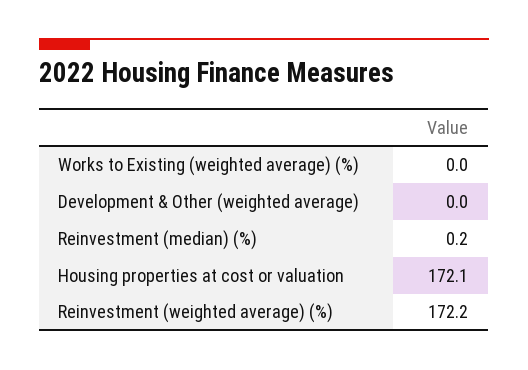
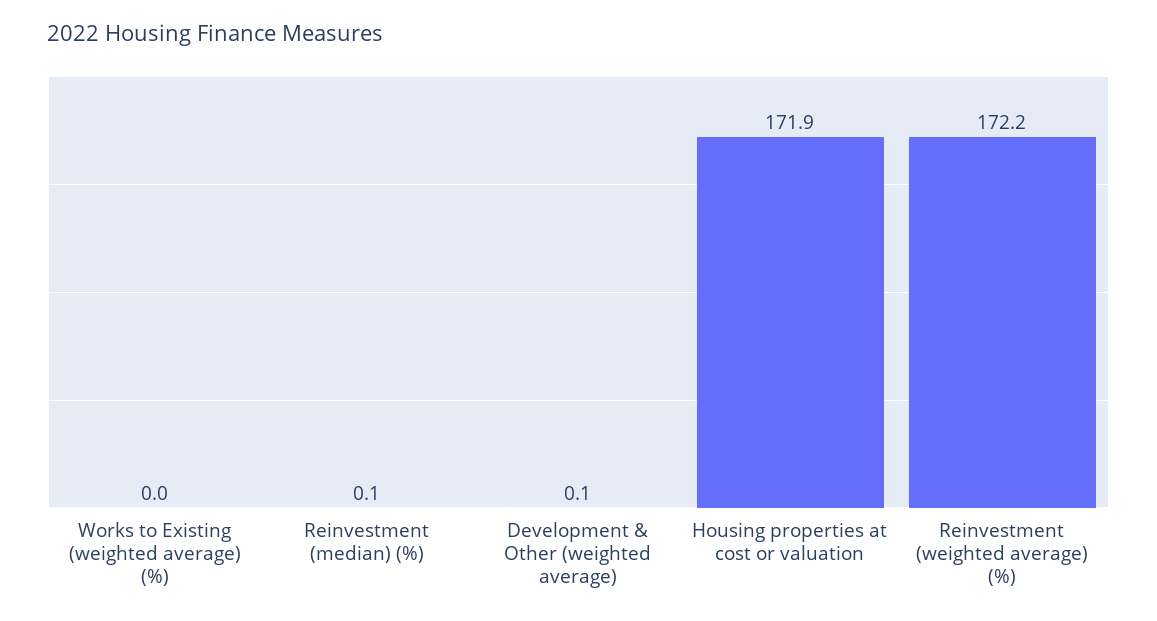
Development & Other (weighted average): 0 -> 0.1
Reinvestment (median) (%): 0.2 -> 0.1
Housing properties at cost or valuation: 172.1 -> 171.9

